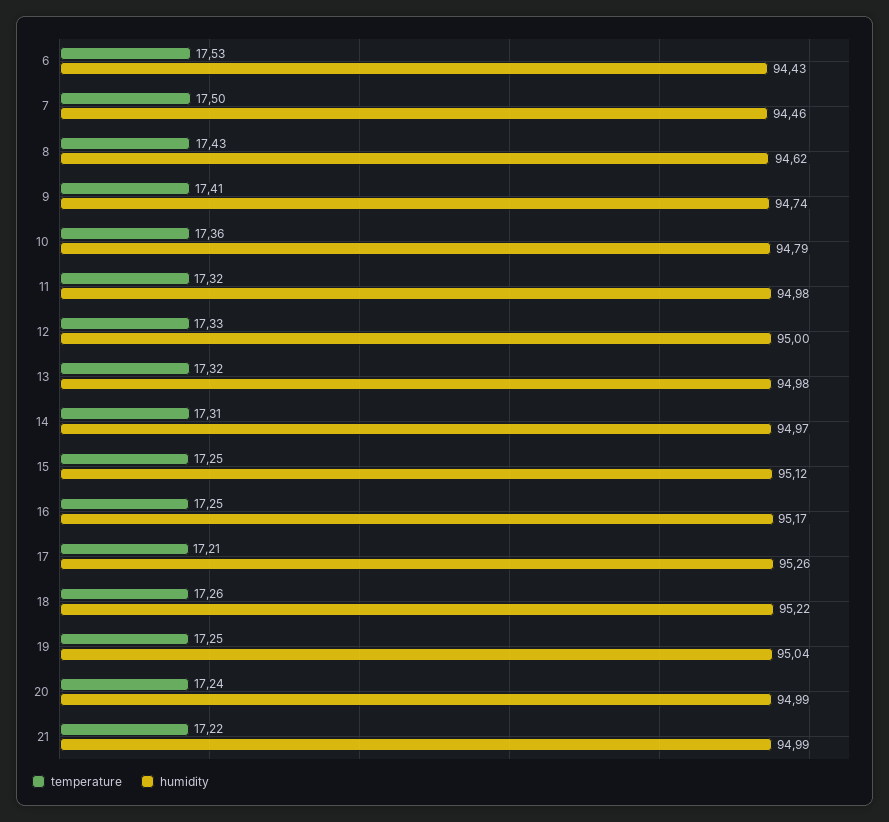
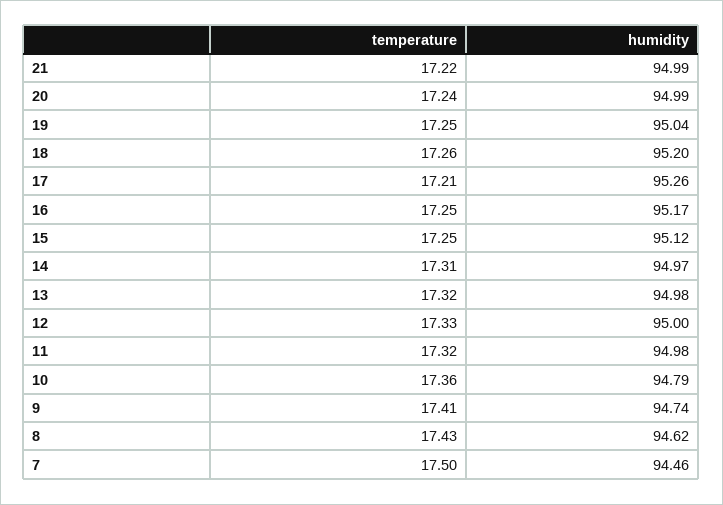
temperature, 6: 17.53 -> none
humidity, 6: 94.43 -> none
humidity, 18: 95.22 -> 95.2

